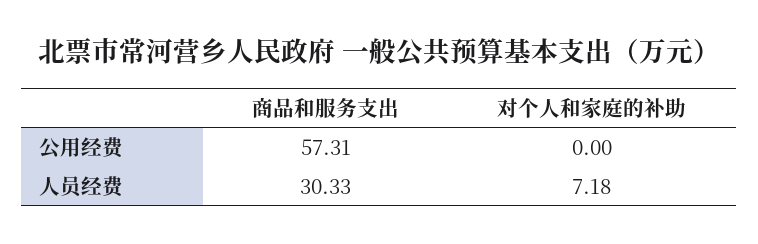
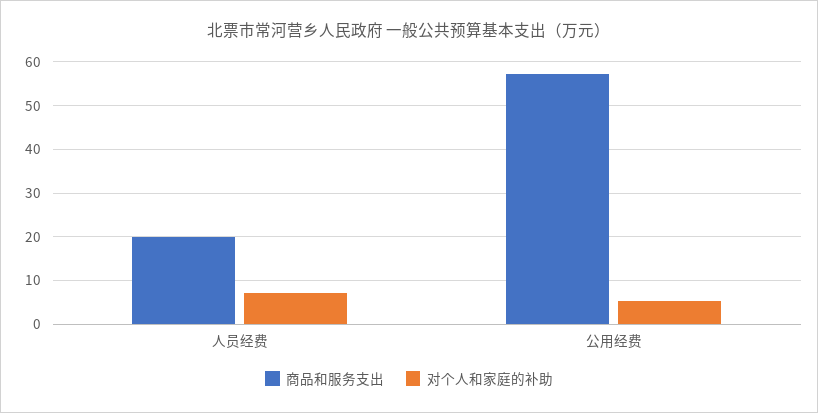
对个人和家庭的补助, 公用经费: 0 -> 6
商品和服务支出, 人员经费: 30.33 -> 20

